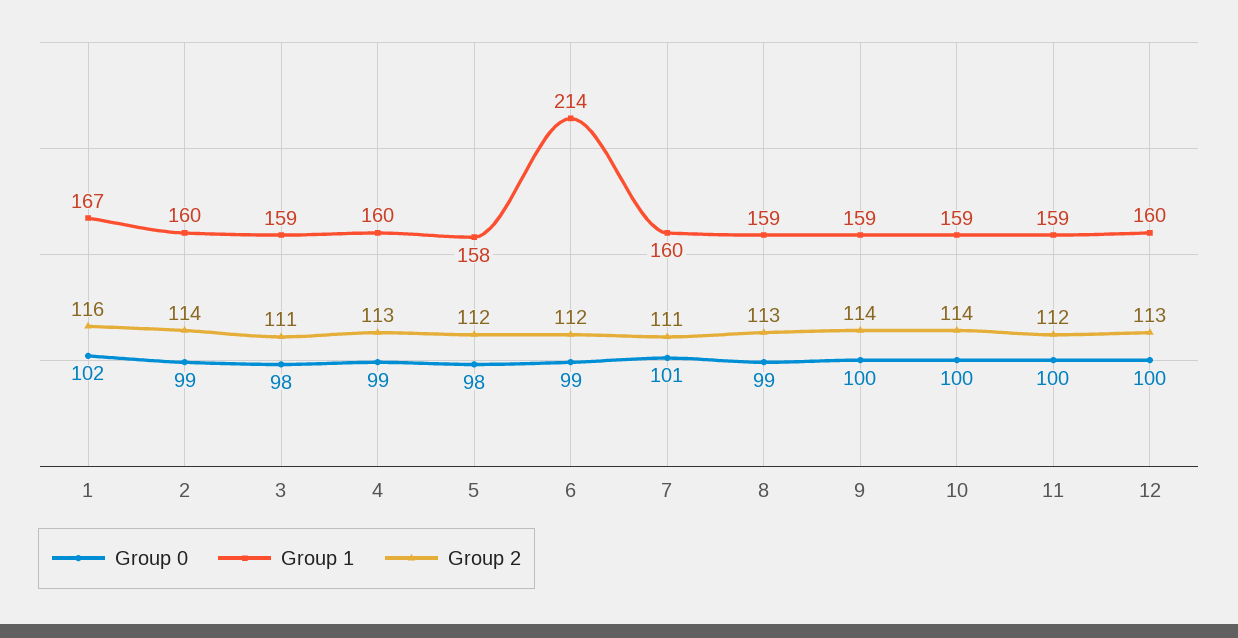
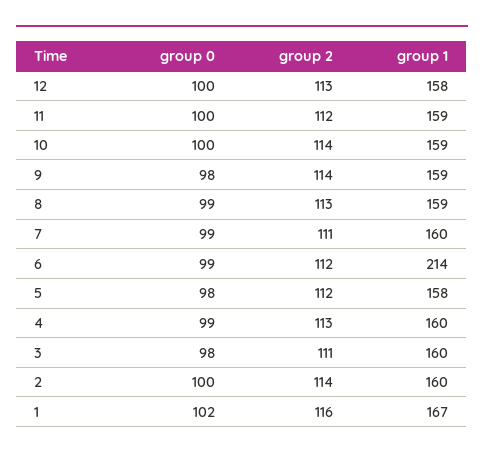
Group 0, 2: 99 -> 100
Group 1, 3: 159 -> 160
Group 0, 7: 101 -> 99
Group 0, 9: 100 -> 98
Group 1, 12: 160 -> 158

